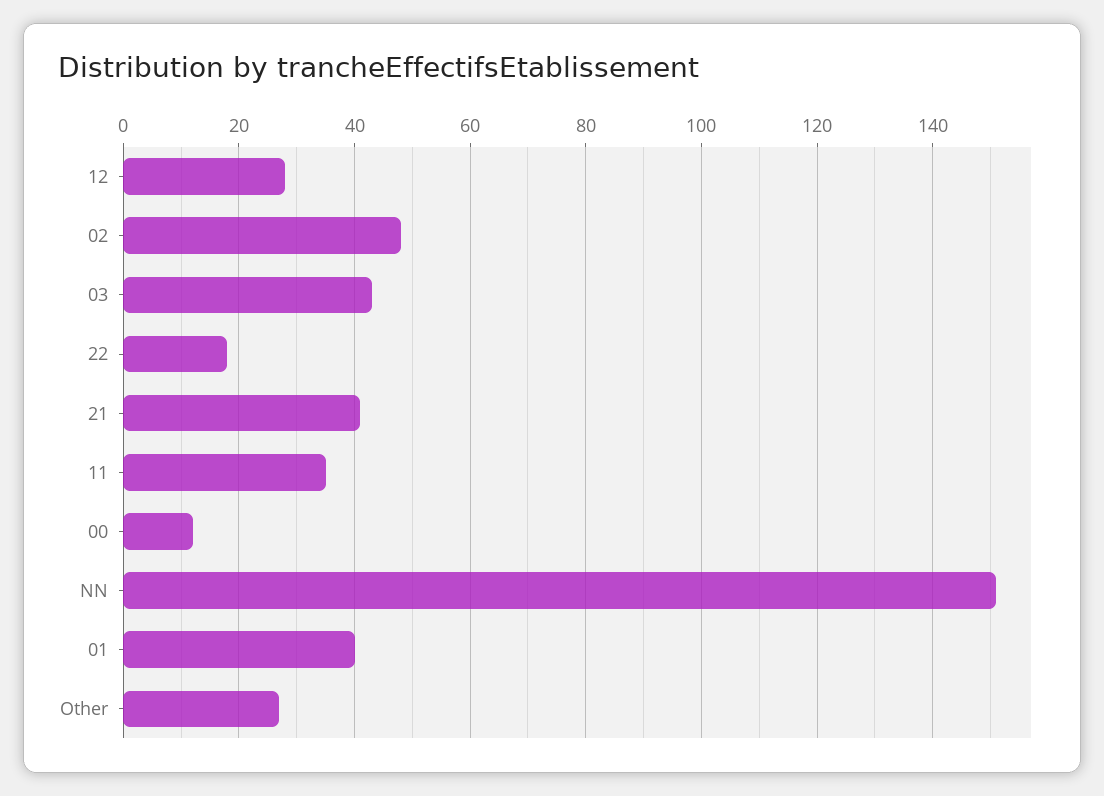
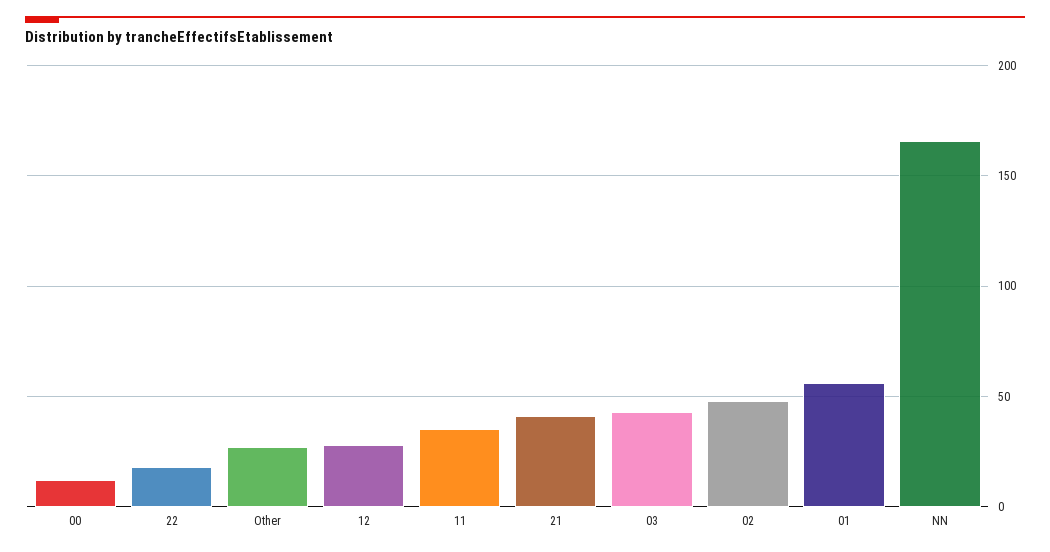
NN: 150 -> 165
01: 40 -> 55

